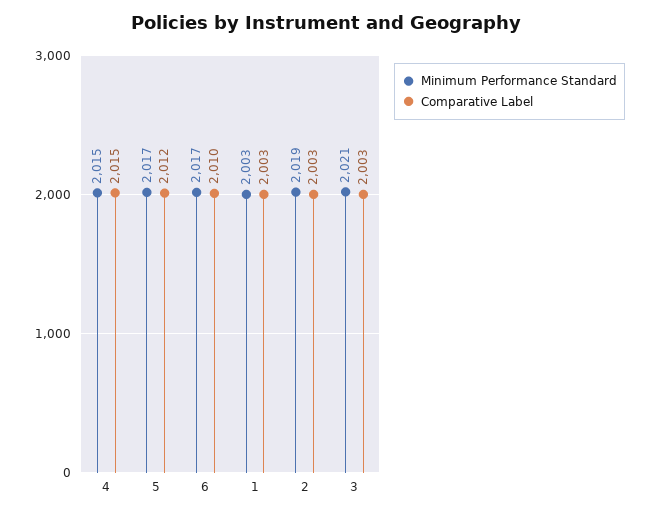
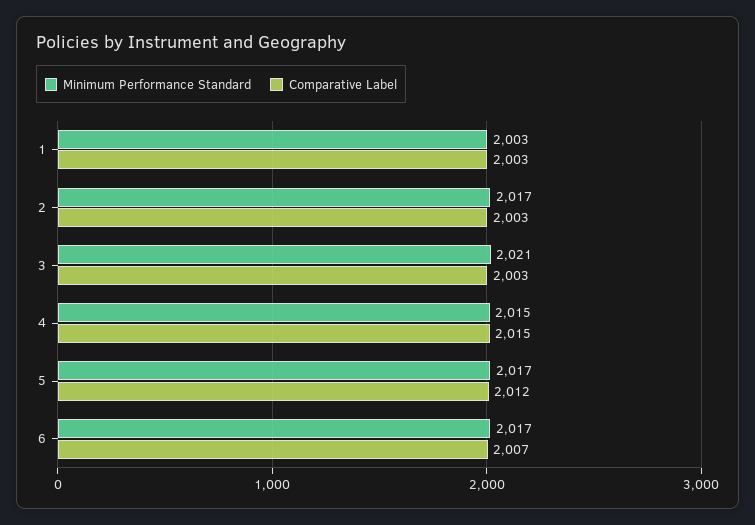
Comparative Label, 6: 2010 -> 2007
Minimum Performance Standard, 2: 2019 -> 2017

